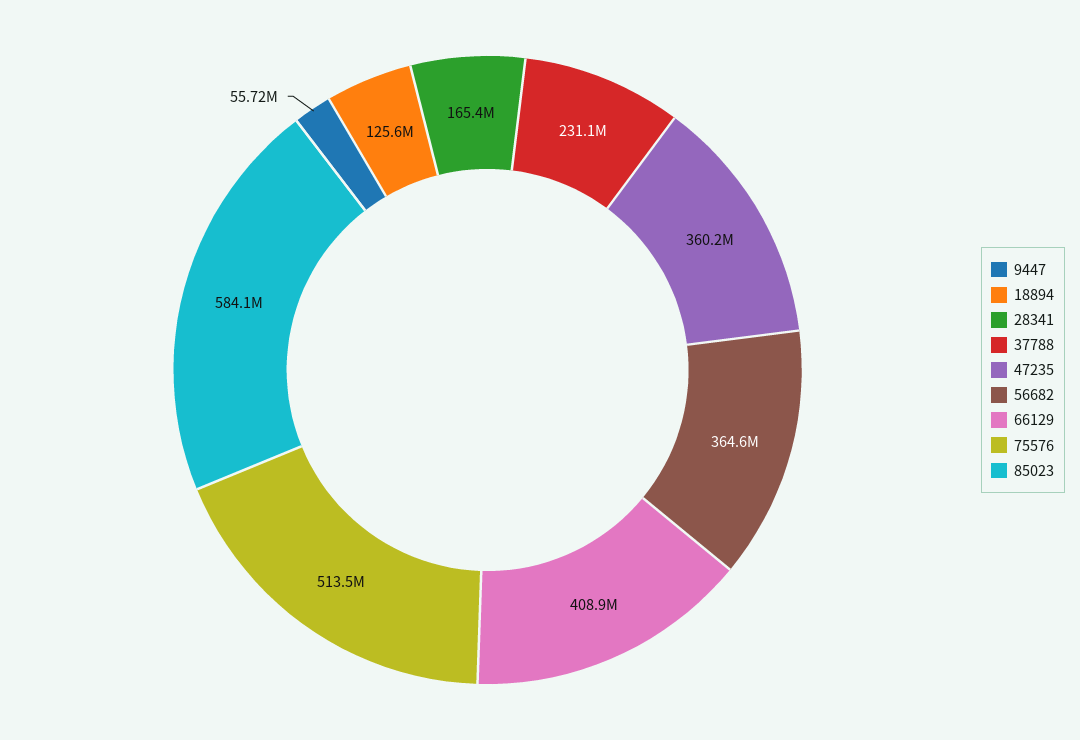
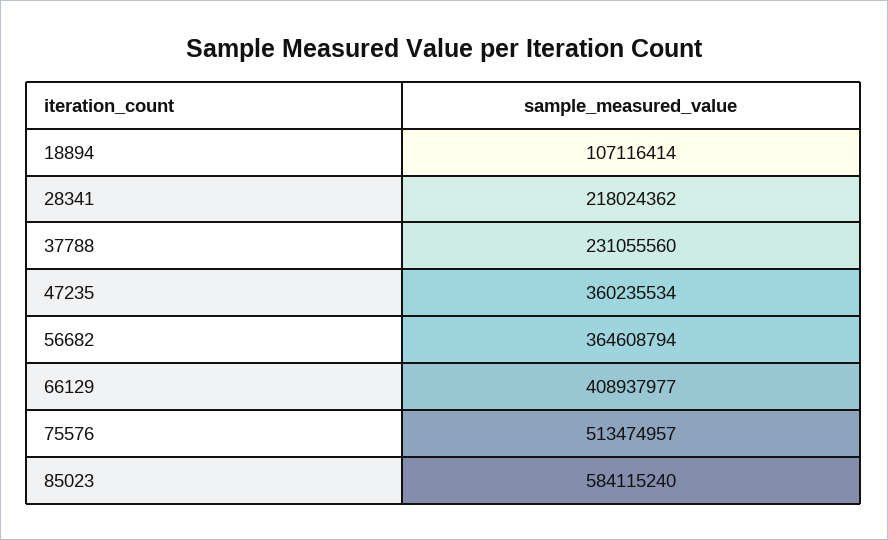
9447: 55720000 -> none
18894: 125600000 -> 107116414
28341: 165400000 -> 218024362

